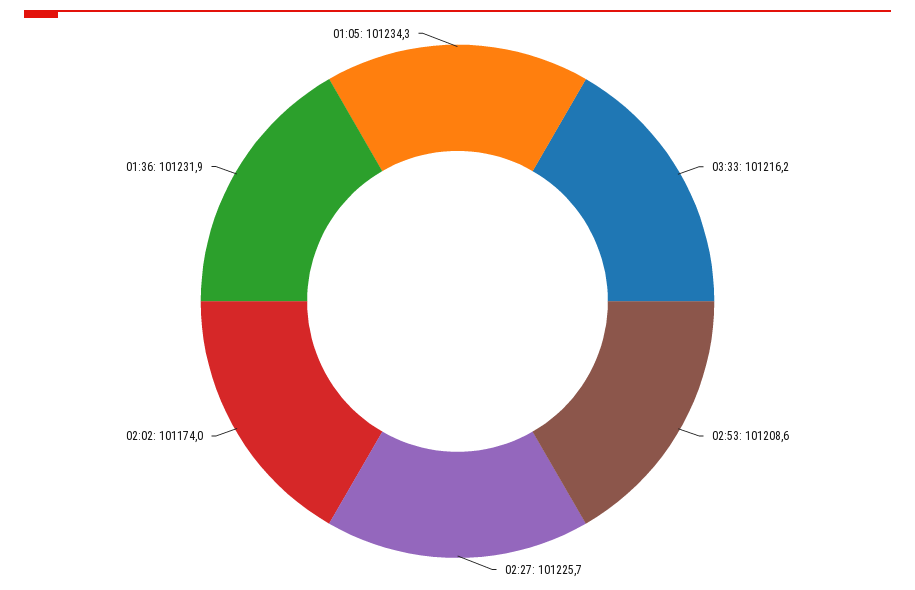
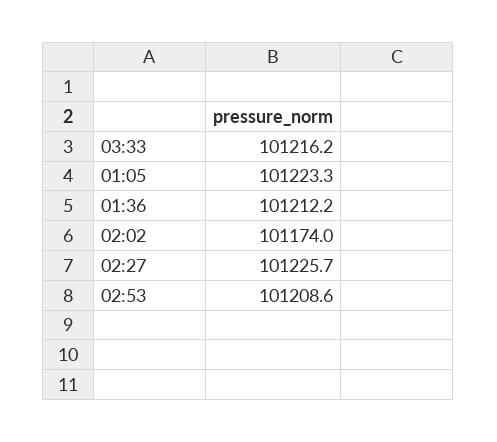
01:36: 101231.9 -> 101212.2
01:05: 101234.3 -> 101223.3

